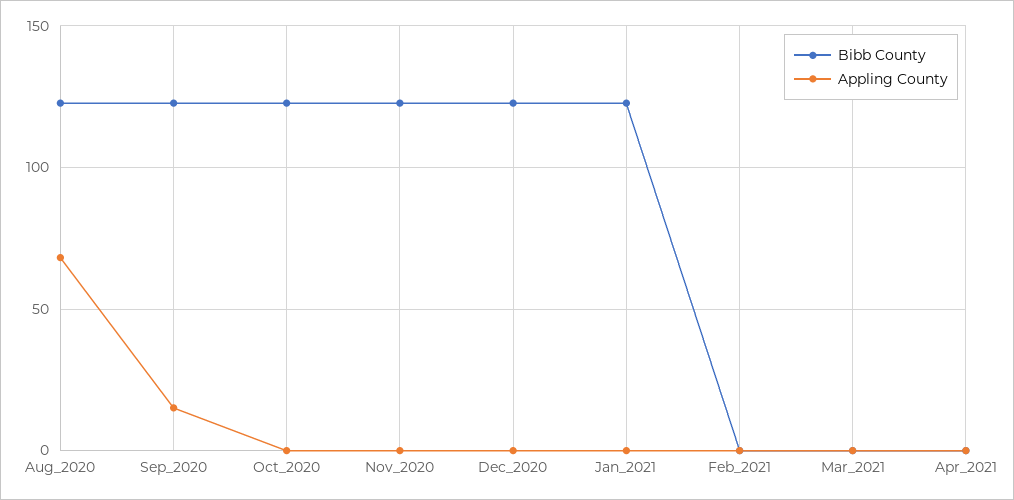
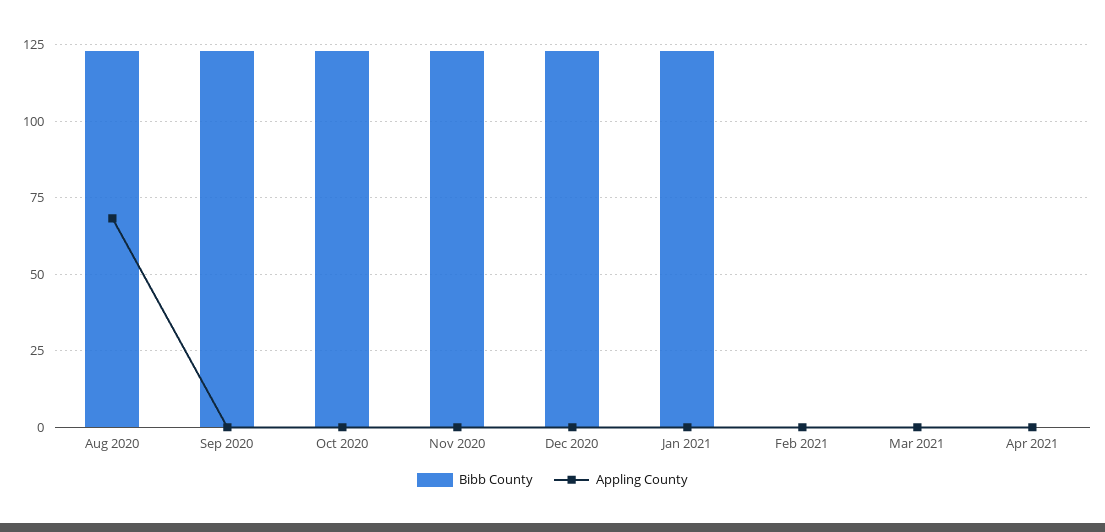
Appling County, Sep_2020: 15 -> 0

